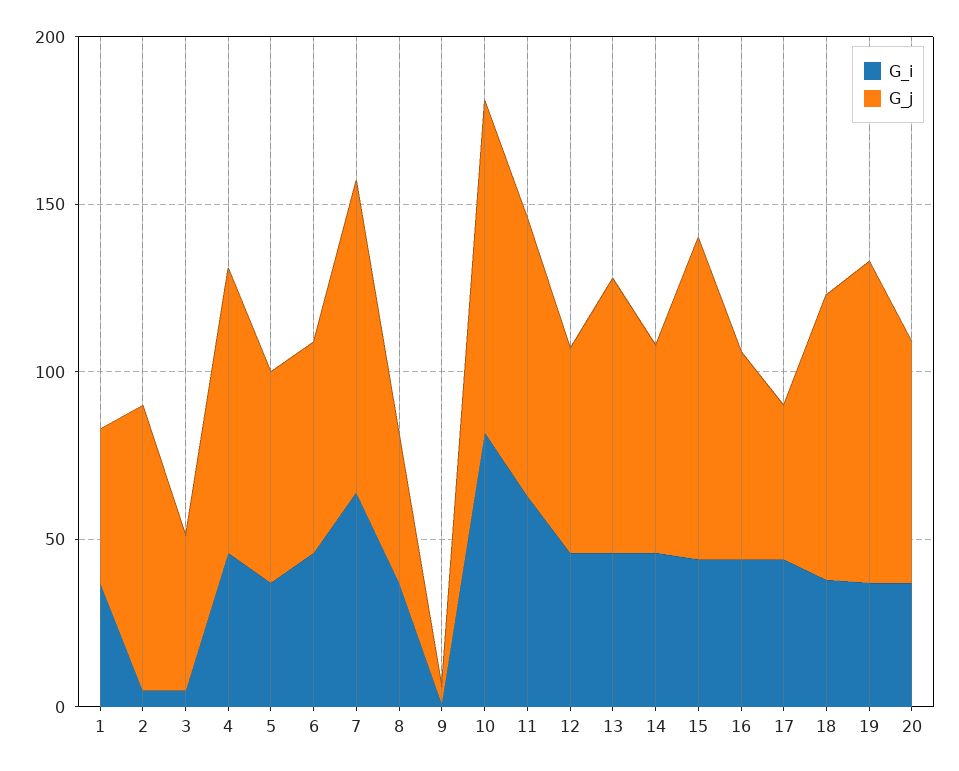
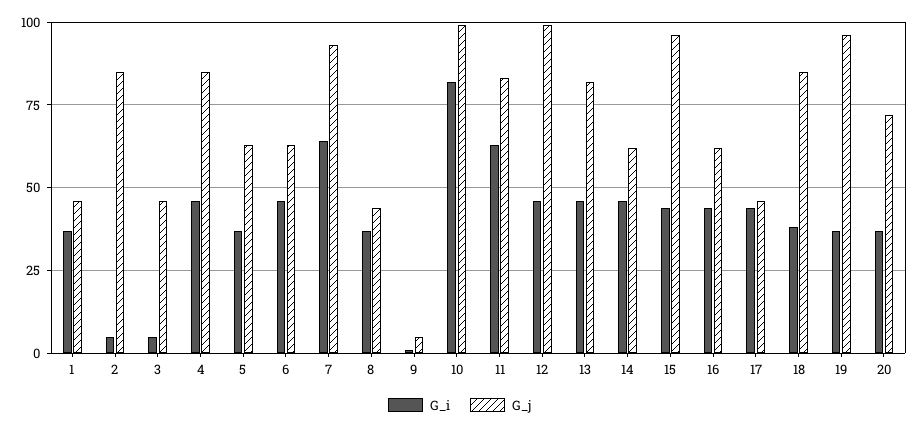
G_j, 12: 60 -> 100

